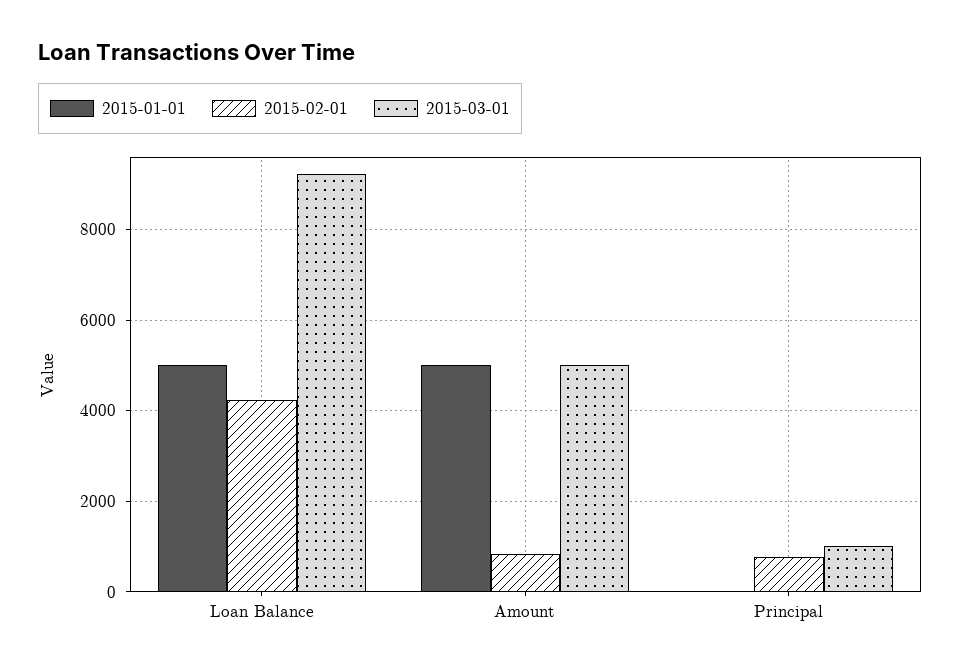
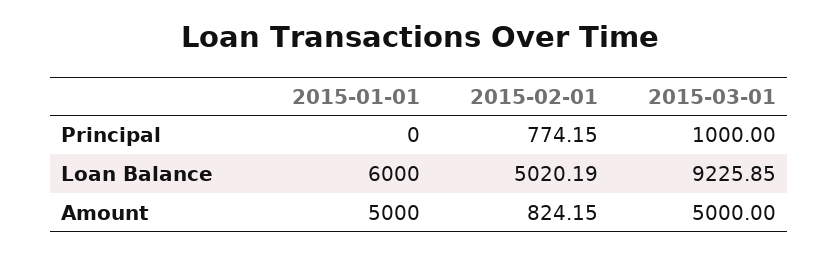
2015-01-01, Loan Balance: 5000 -> 6000
2015-02-01, Loan Balance: 4200 -> 5020.19

